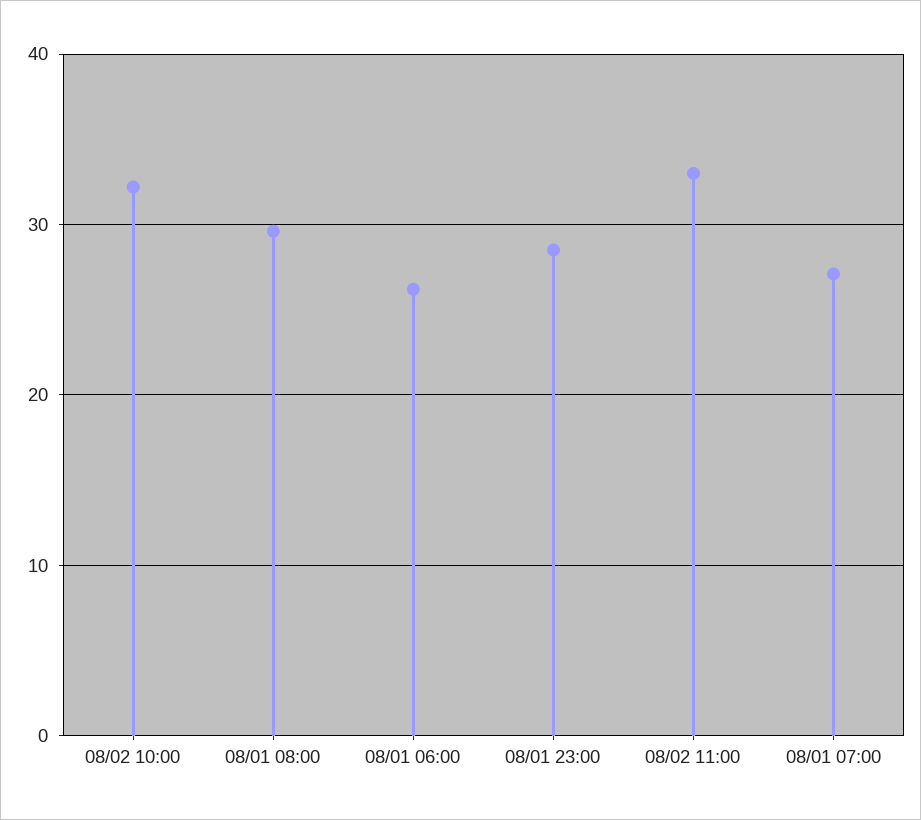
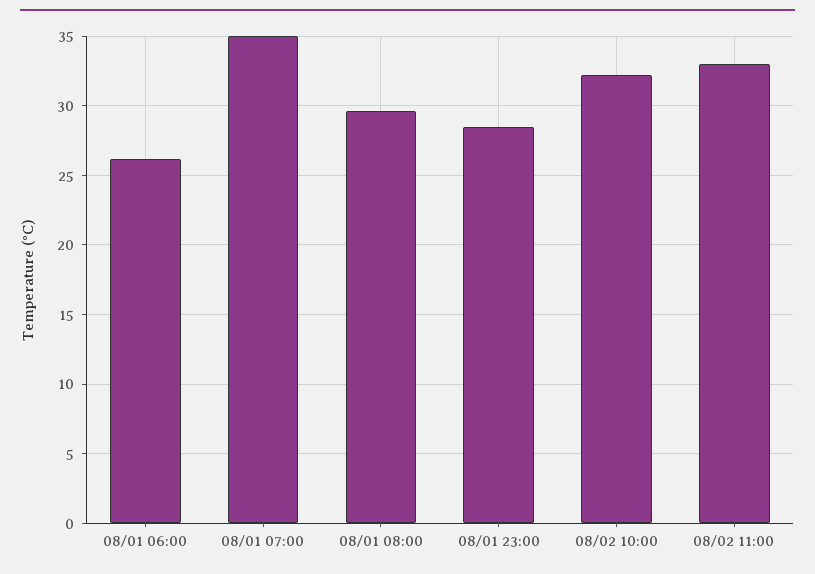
08/01 07:00: 27 -> 35

